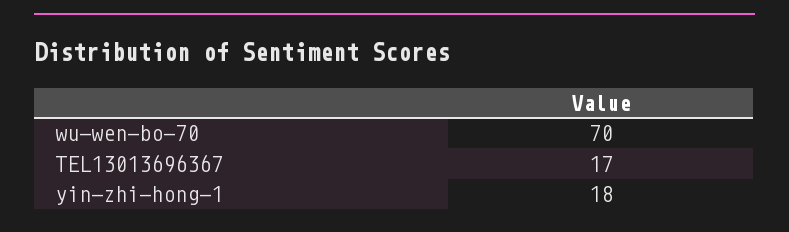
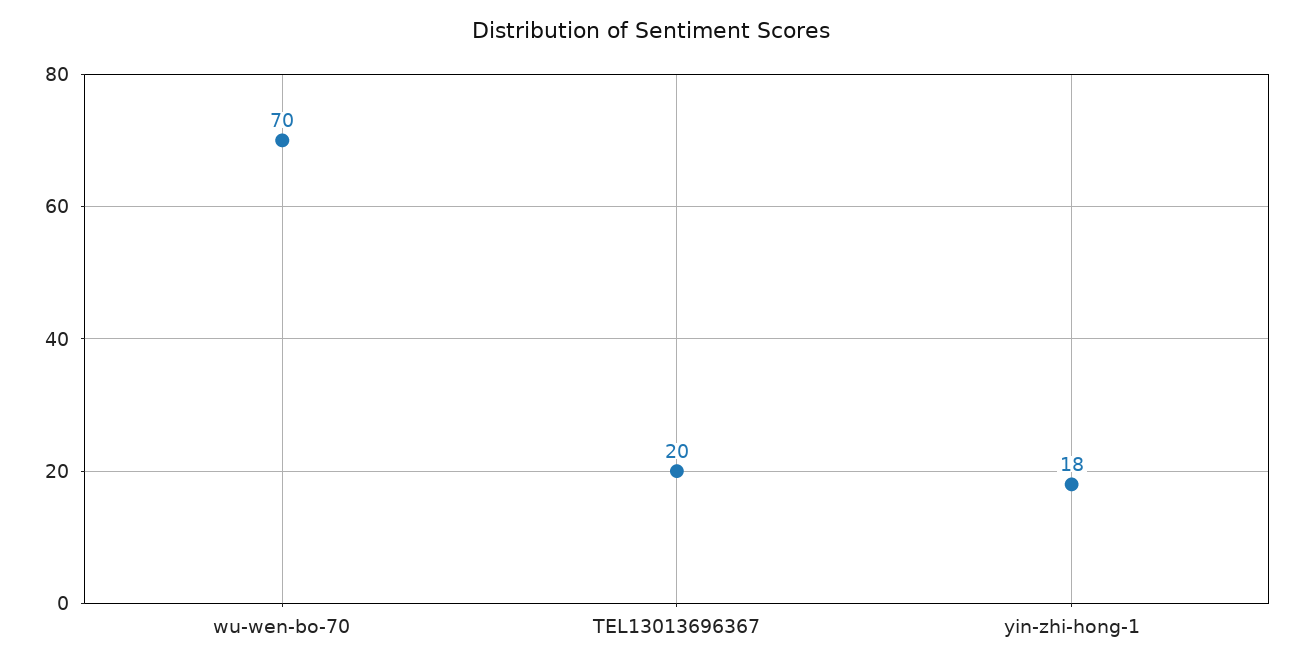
TEL13013696367: 17 -> 20

